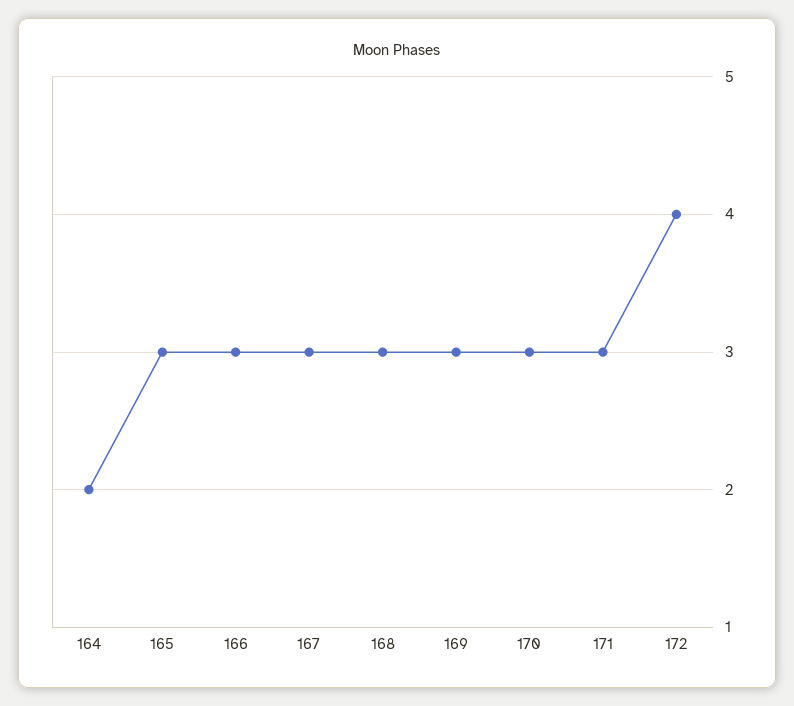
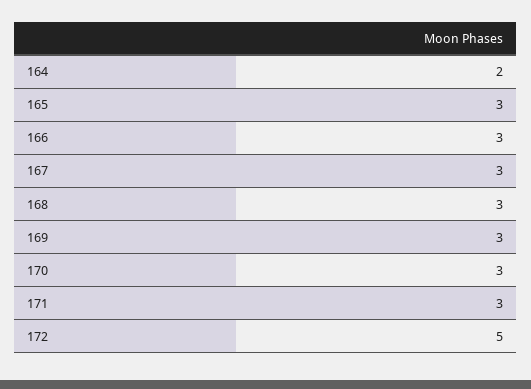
172: 4 -> 5

